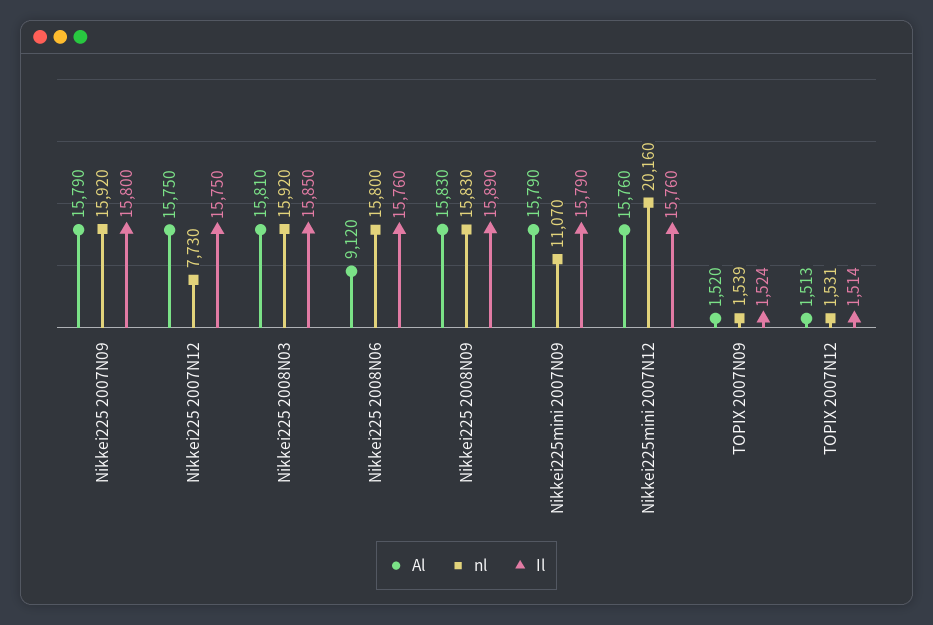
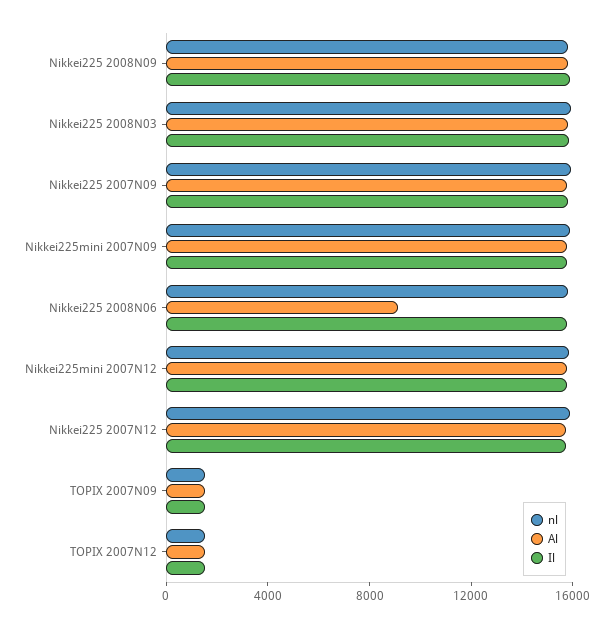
nl, Nikkei225 2007N12: 7730 -> 16000
nl, Nikkei225mini 2007N09: 11070 -> 16000
nl, Nikkei225mini 2007N12: 20160 -> 16000

